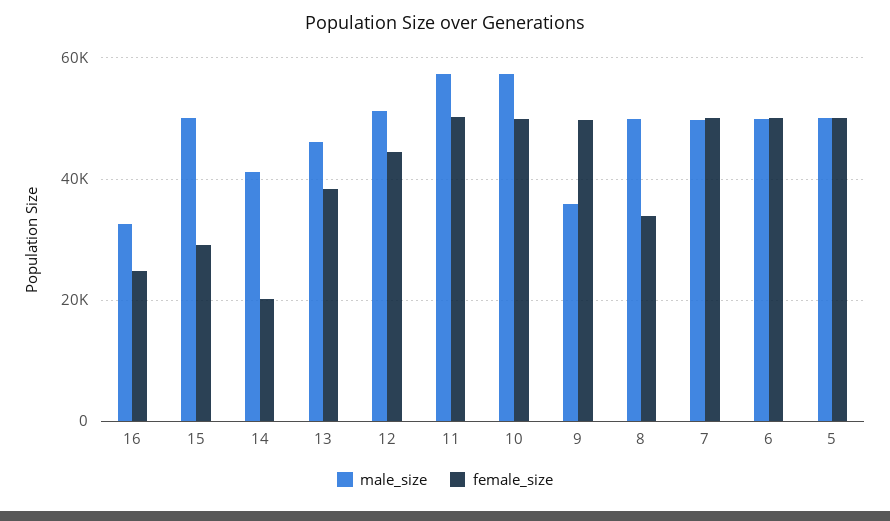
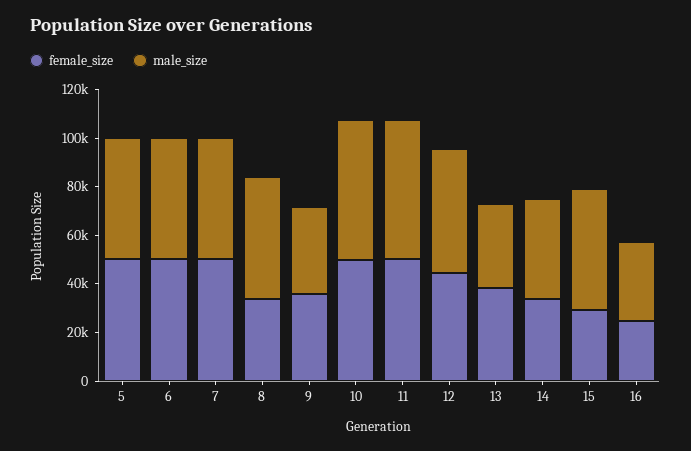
female_size, 14: 20000 -> 35000
male_size, 13: 46000 -> 35000
female_size, 9: 50000 -> 35000

